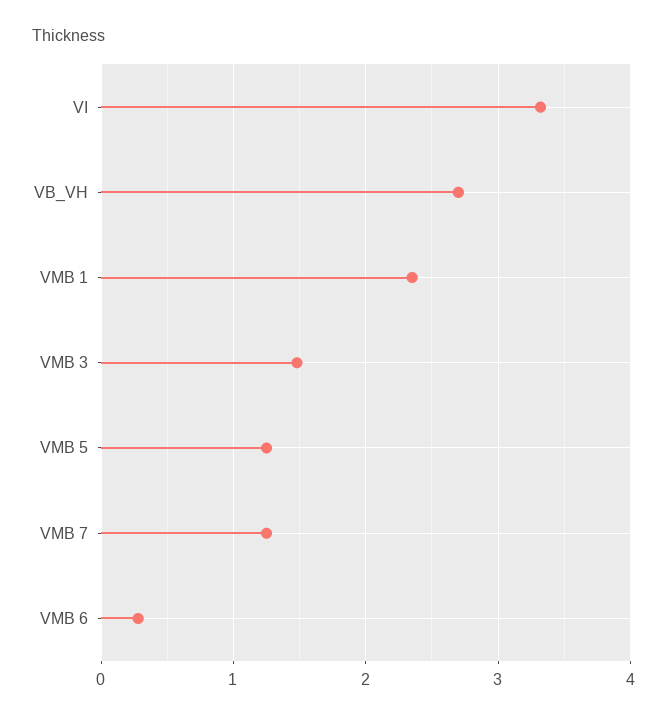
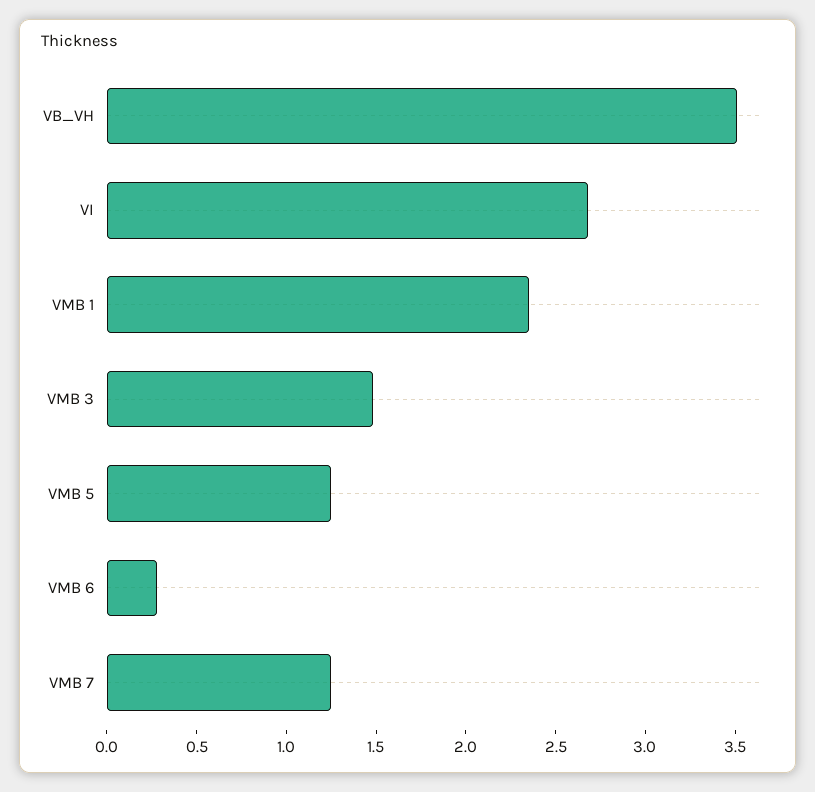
VI: 3.3 -> 2.7
VB_VH: 2.7 -> 3.5

